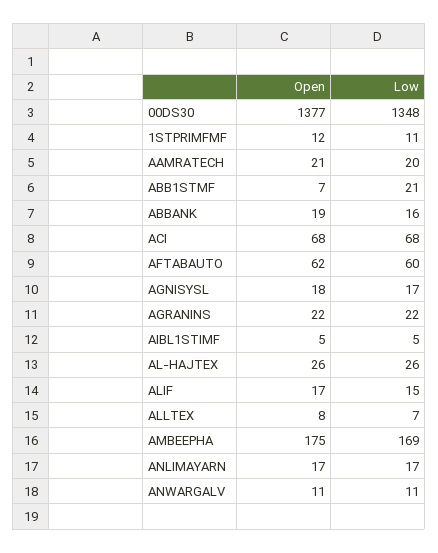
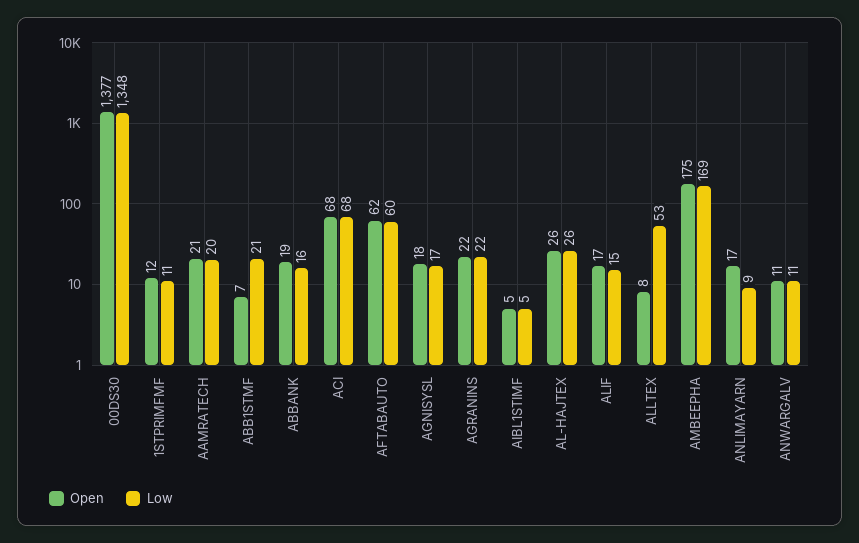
Low, ALLTEX: 7 -> 53
Low, ANLIMAYARN: 17 -> 9

